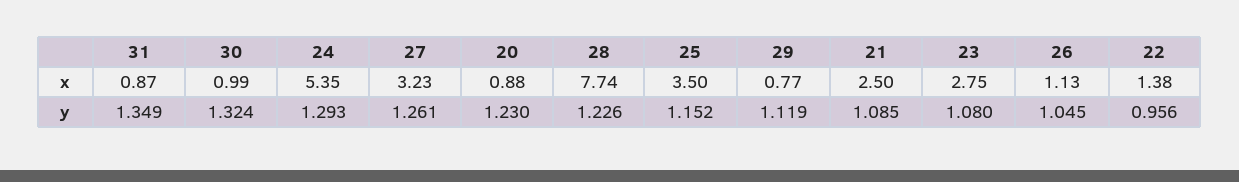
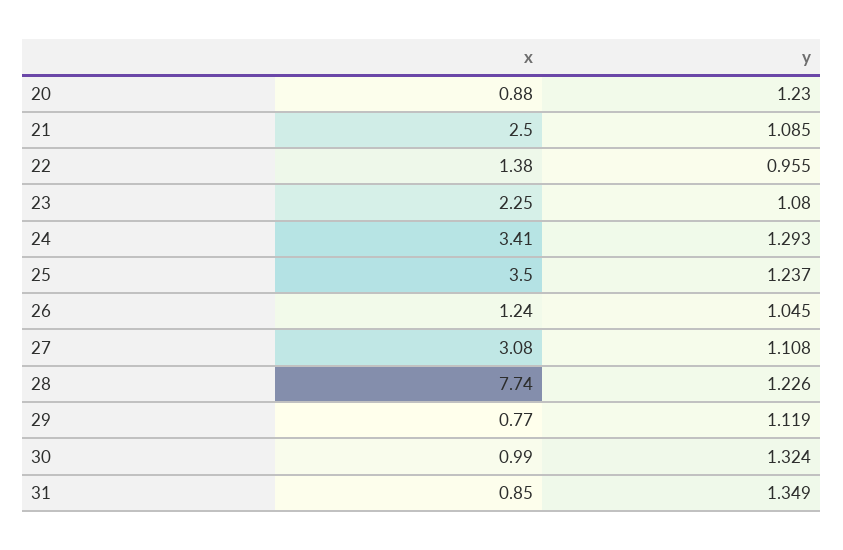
31, x: 0.87 -> 0.85
24, x: 5.35 -> 3.41
27, x: 3.23 -> 3.08
23, x: 2.75 -> 2.25
26, x: 1.13 -> 1.24
27, y: 1.261 -> 1.108
25, y: 1.152 -> 1.237
22, y: 0.956 -> 0.955

